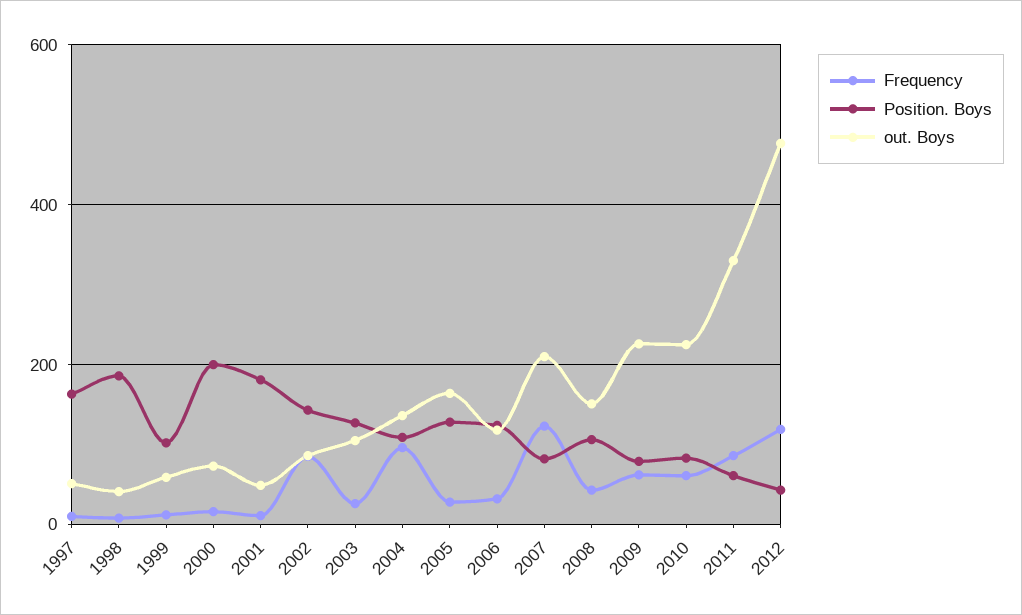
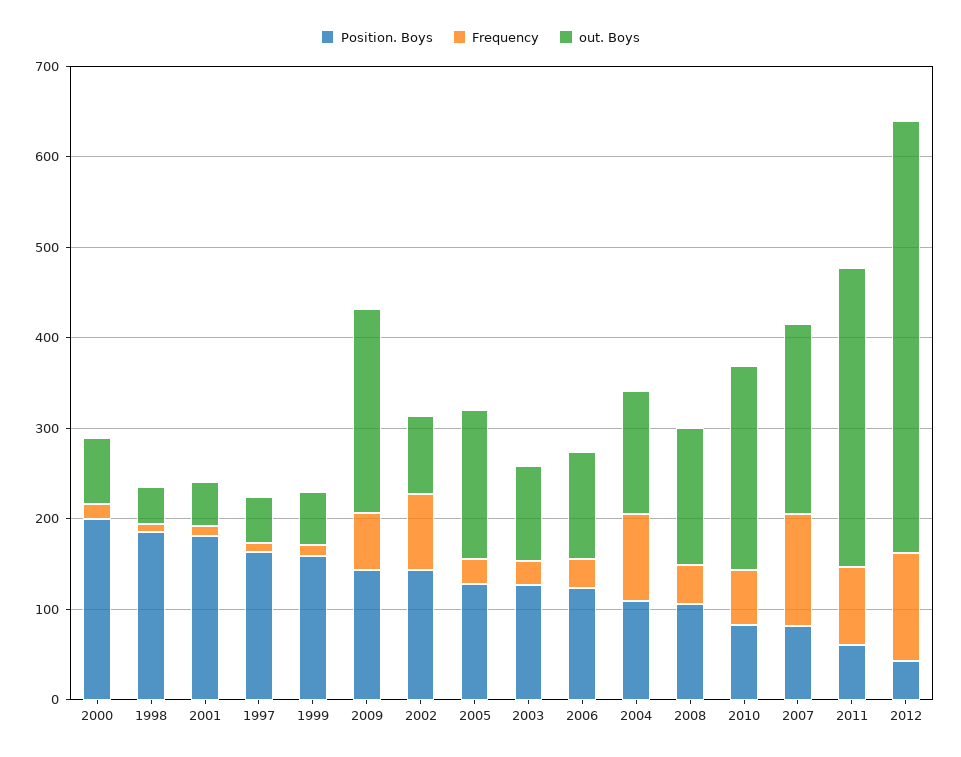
Position. Boys, 1999: 100 -> 160
Position. Boys, 2009: 80 -> 140

